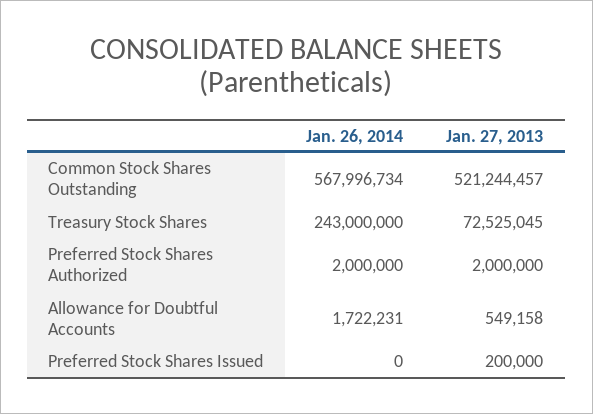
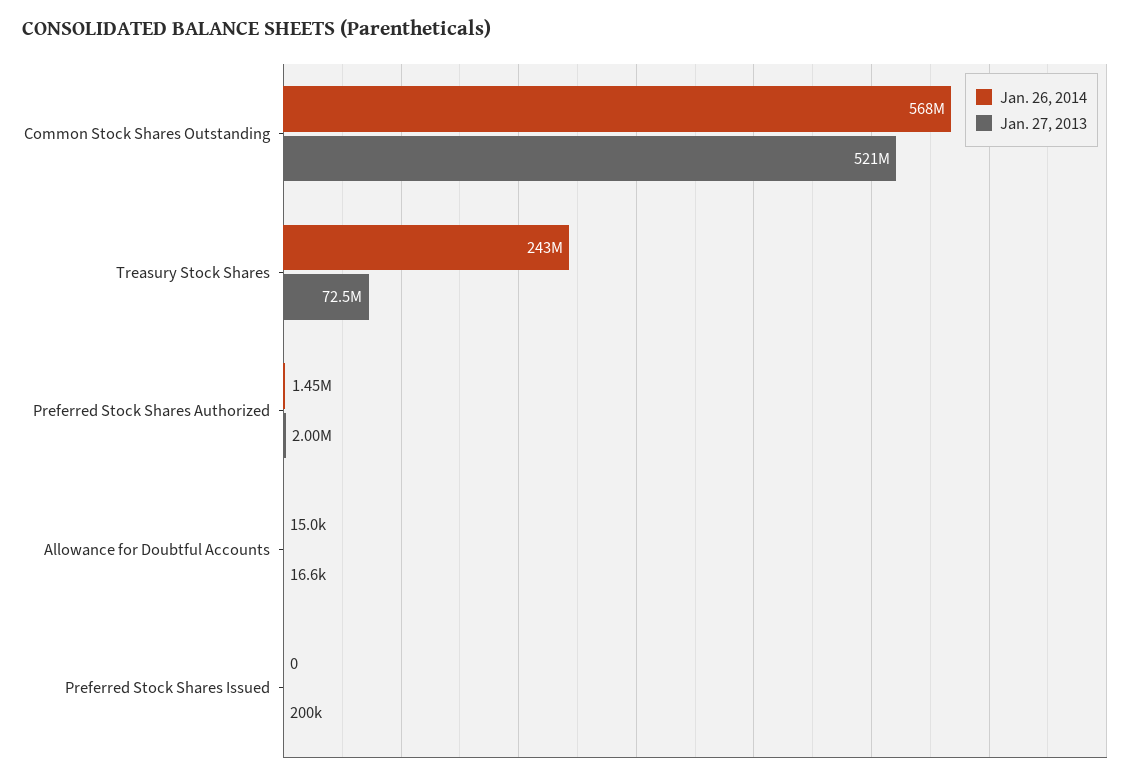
Jan. 26, 2014, Preferred Stock Shares Authorized: 2000000 -> 1450000
Jan. 26, 2014, Allowance for Doubtful Accounts: 1722231 -> 15000
Jan. 27, 2013, Allowance for Doubtful Accounts: 549158 -> 16600

